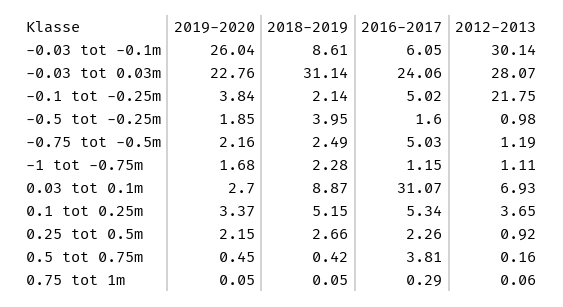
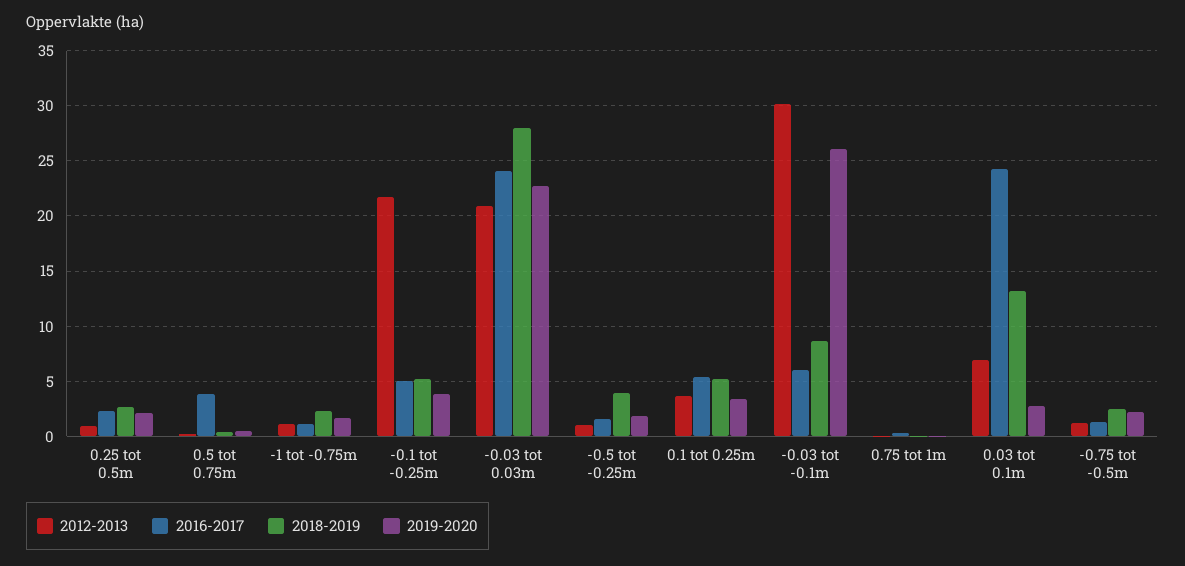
2018-2019, -0.03 tot 0.03m: 31.14 -> 28
2012-2013, -0.03 tot 0.03m: 28.07 -> 21
2018-2019, -0.1 tot -0.25m: 2.14 -> 5
2016-2017, -0.75 tot -0.5m: 5.03 -> 1
2018-2019, 0.03 tot 0.1m: 8.87 -> 13
2016-2017, 0.03 tot 0.1m: 31.07 -> 24

